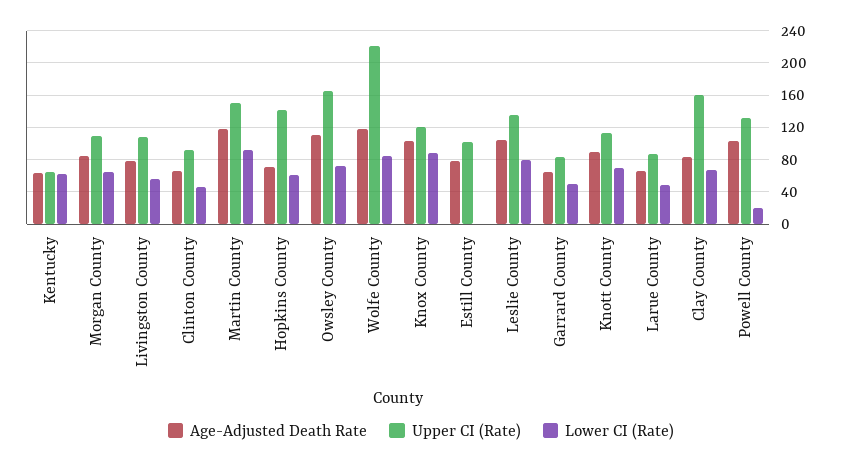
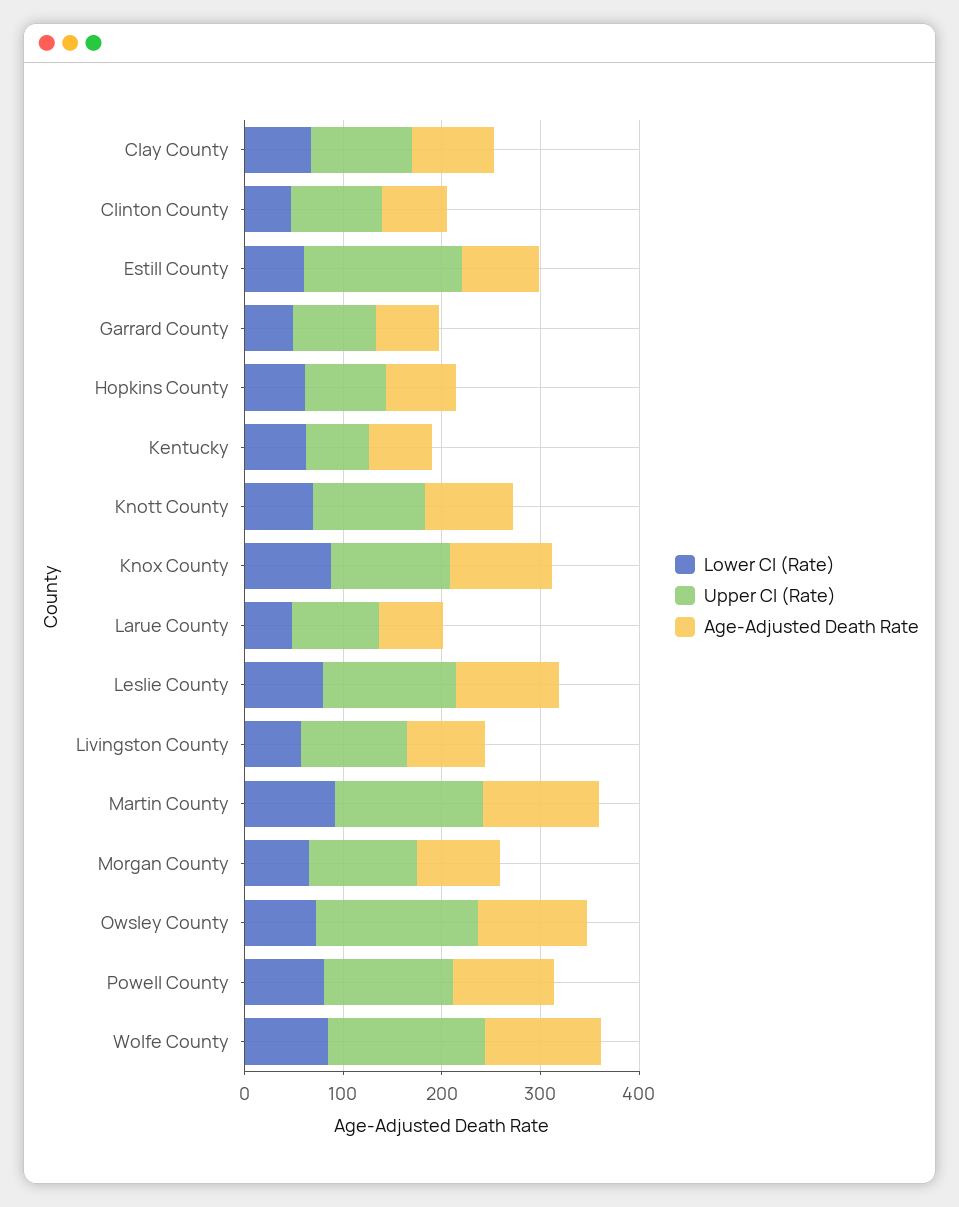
Upper CI (Rate), Hopkins County: 140 -> 80
Upper CI (Rate), Wolfe County: 220 -> 160
Upper CI (Rate), Estill County: 100 -> 160
Lower CI (Rate), Estill County: 0 -> 60
Upper CI (Rate), Clay County: 160 -> 100
Lower CI (Rate), Powell County: 20 -> 80

